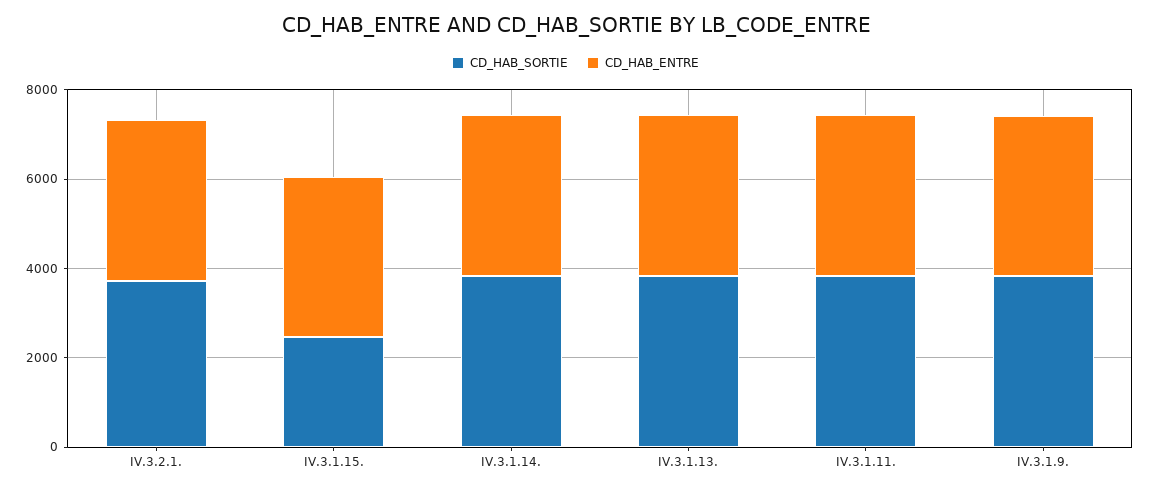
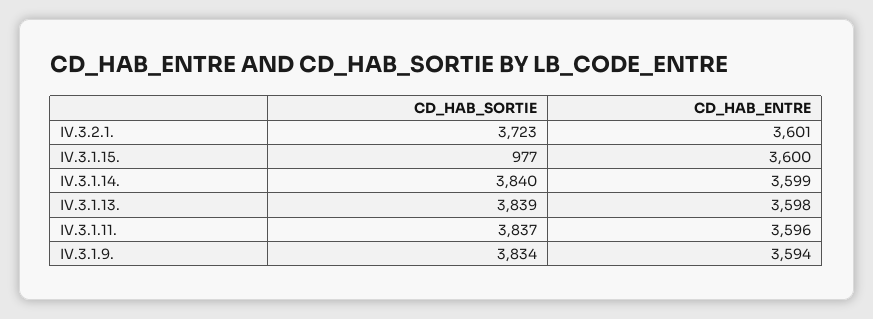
CD_HAB_SORTIE, IV.3.1.15.: 2500 -> 977

